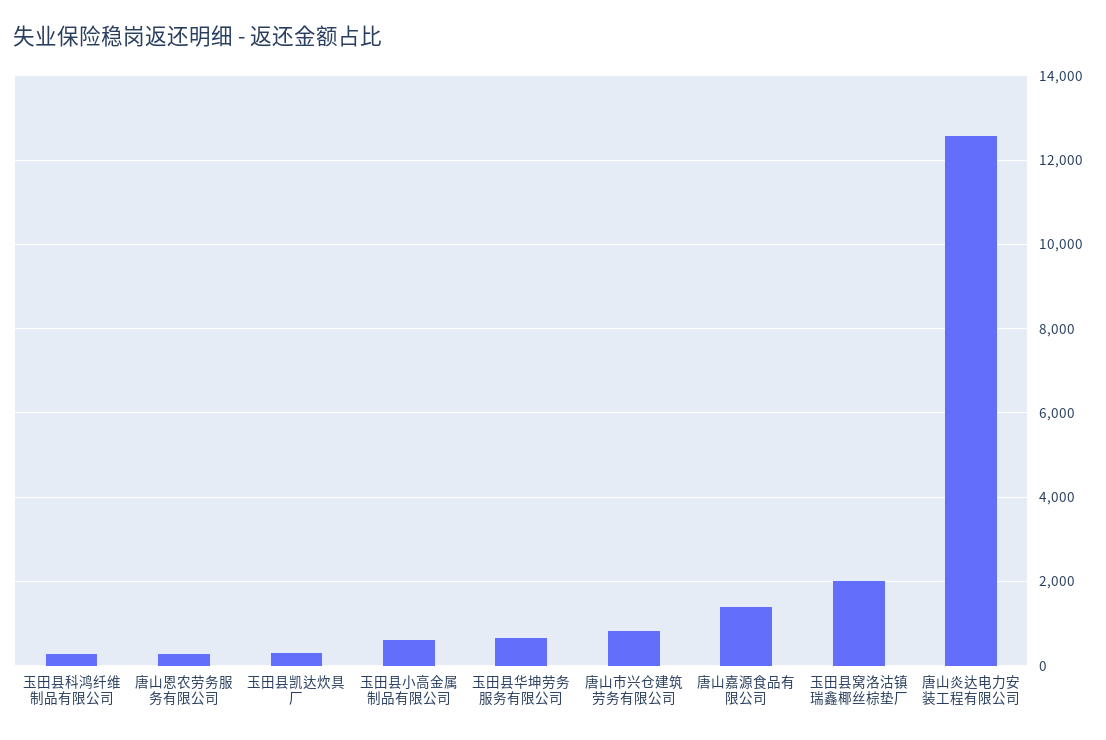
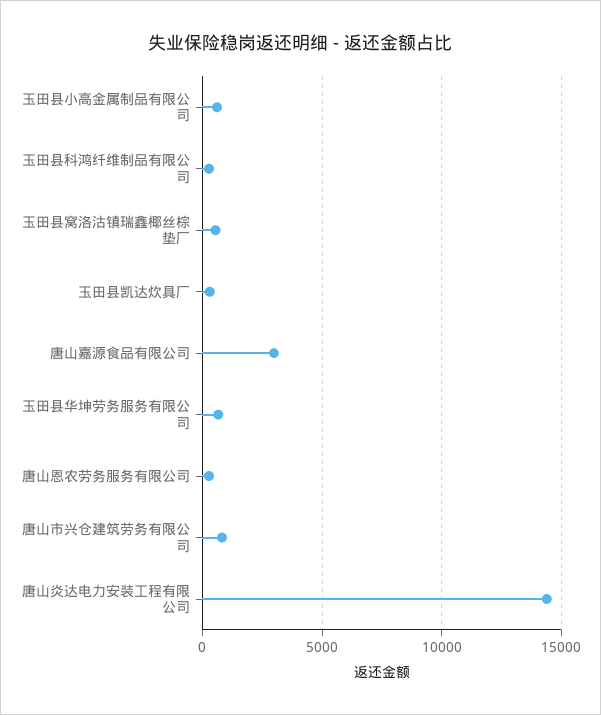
唐山嘉源食品有限公司: 1400 -> 3000
玉田县窝洛沽镇瑞鑫椰丝棕垫厂: 2000 -> 500
唐山炎达电力安装工程有限公司: 12600 -> 14500

